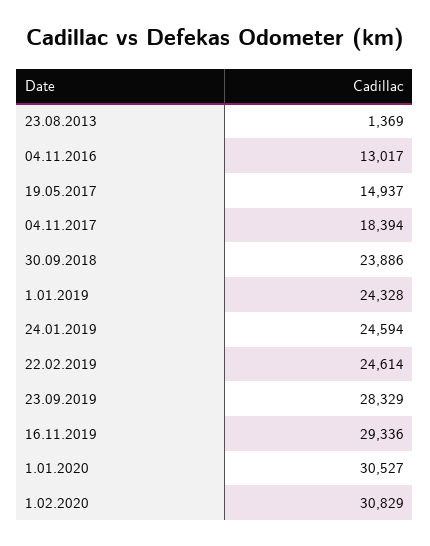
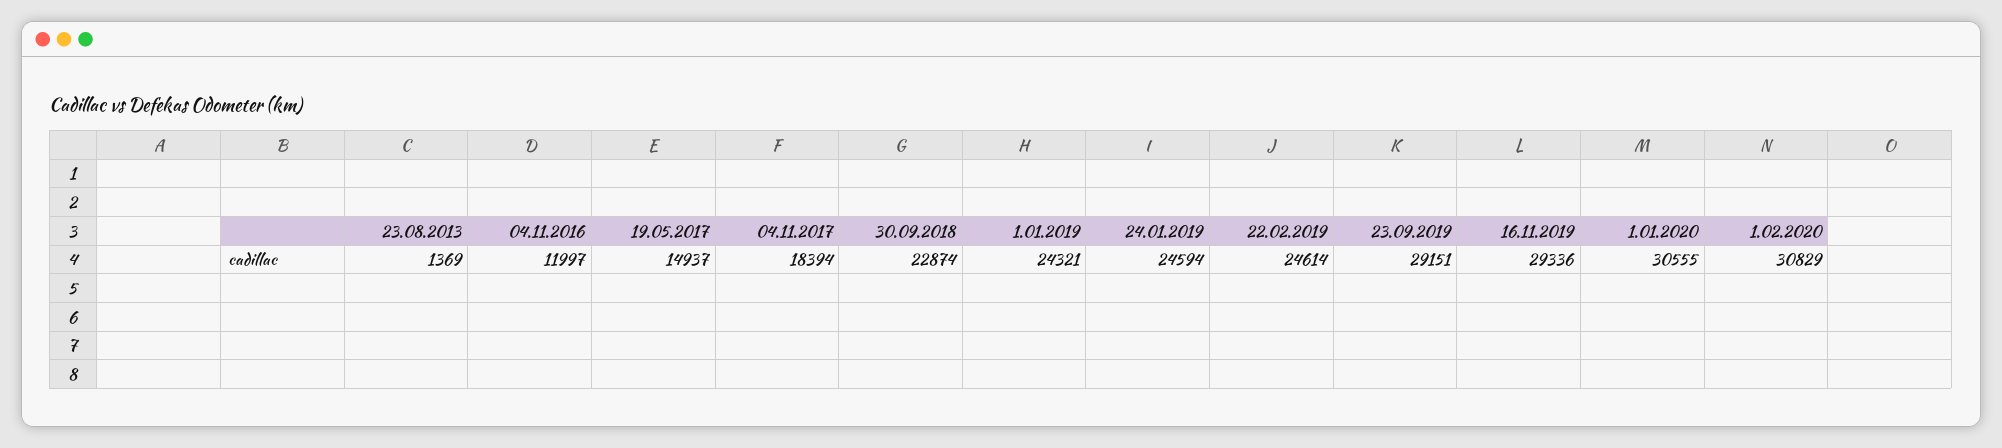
04.11.2016: 13017 -> 11997
30.09.2018: 23886 -> 22874
1.01.2019: 24328 -> 24321
23.09.2019: 28329 -> 29151
1.01.2020: 30527 -> 30555

